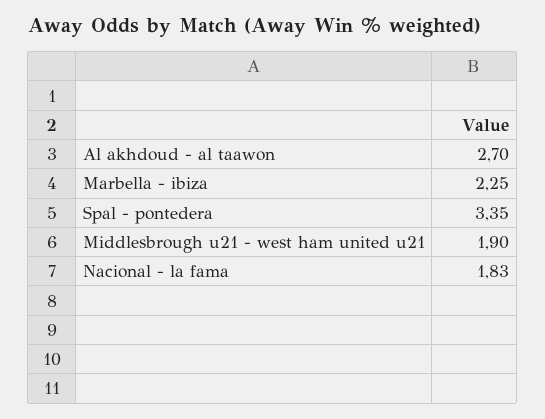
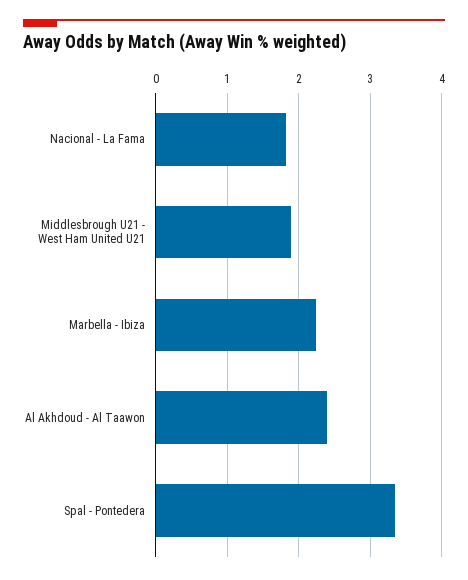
Al akhdoud - al taawon: 2.7 -> 2.4

